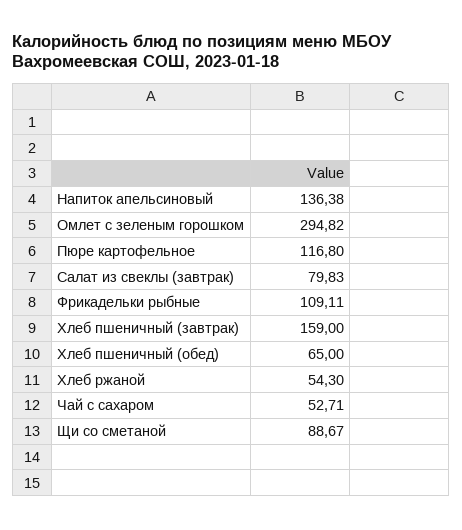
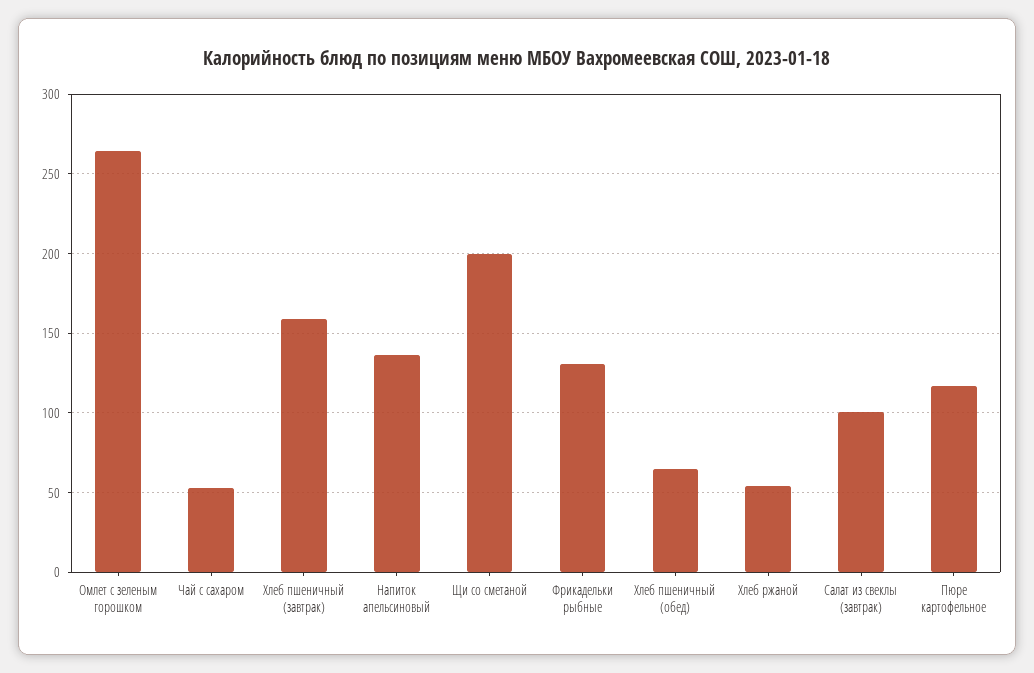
Омлет с зеленым горошком: 294.82 -> 265
Салат из свеклы (завтрак): 79.83 -> 100
Фрикадельки рыбные: 109.11 -> 130
Щи со сметаной: 88.67 -> 200

